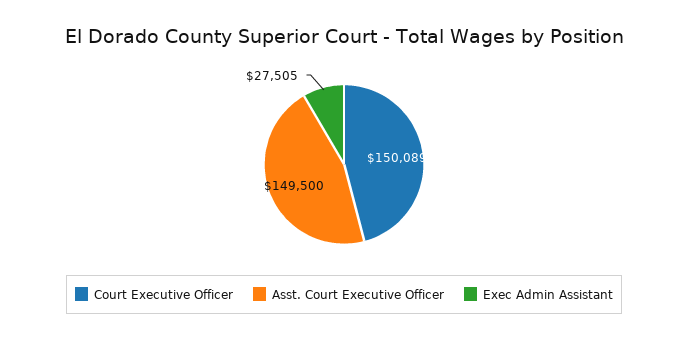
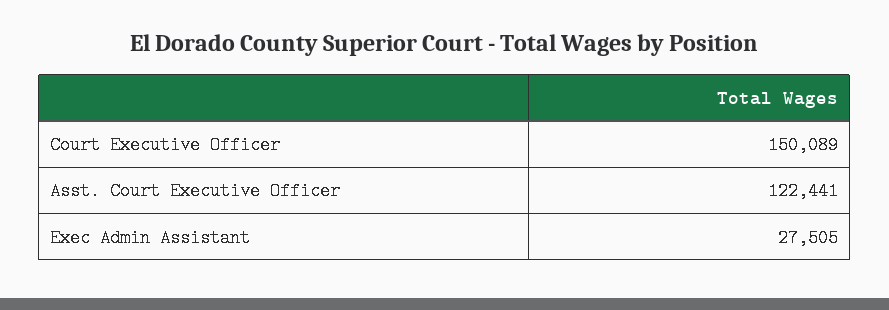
Asst. Court Executive Officer: 149500 -> 122441

